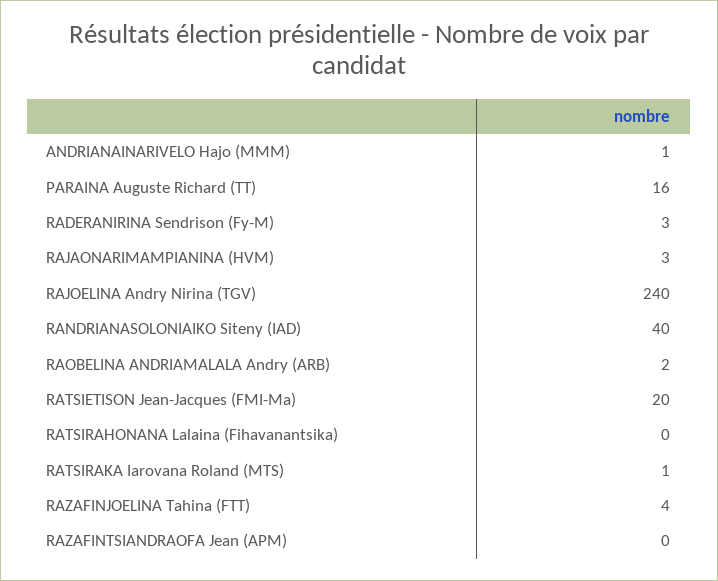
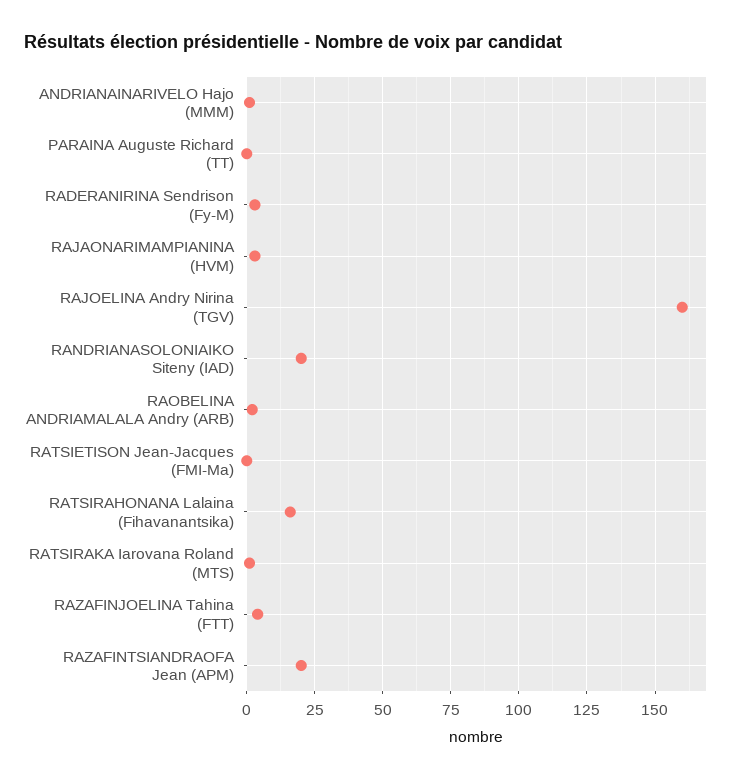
PARAINA Auguste Richard (TT): 16 -> 0
RAJOELINA Andry Nirina (TGV): 240 -> 160
RANDRIANASOLONIAIKO Siteny (IAD): 40 -> 20
RATSIETISON Jean-Jacques (FMI-Ma): 20 -> 0
RATSIRAHONANA Lalaina (Fihavanantsika): 0 -> 15
RAZAFINTSIANDRAOFA Jean (APM): 0 -> 20

